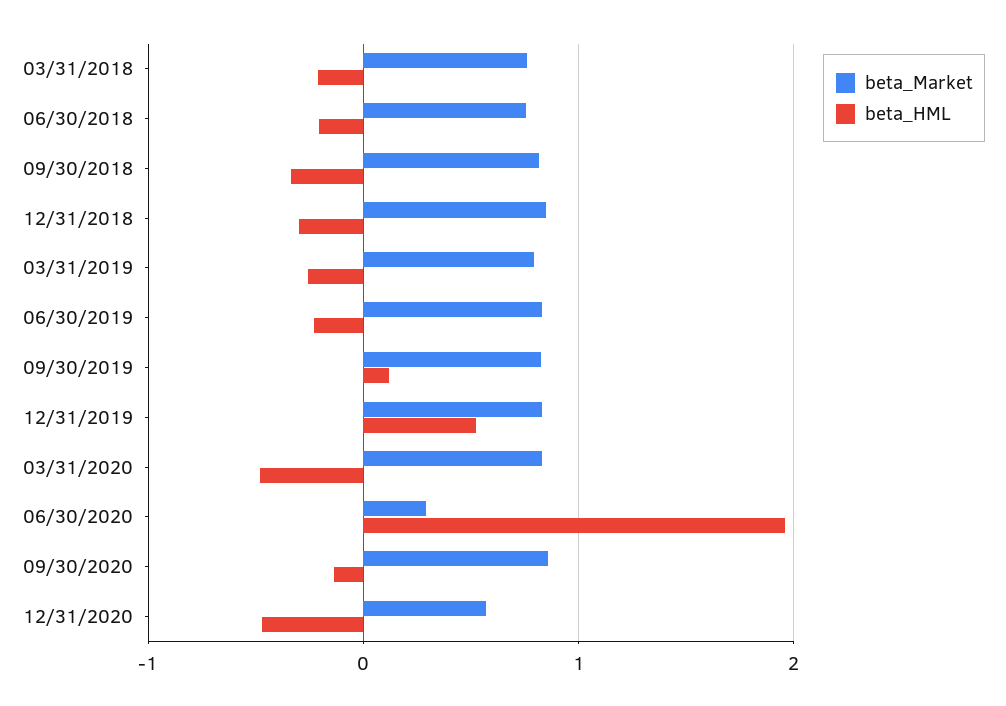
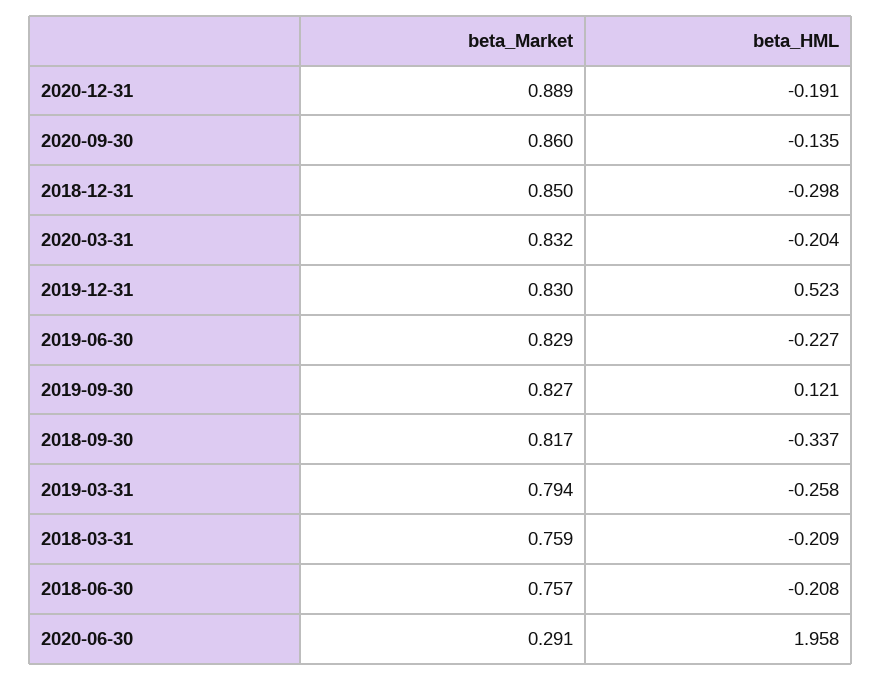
beta_HML, 03/31/2020: -0.5 -> -0.204
beta_Market, 12/31/2020: 0.6 -> 0.889
beta_HML, 12/31/2020: -0.5 -> -0.191

